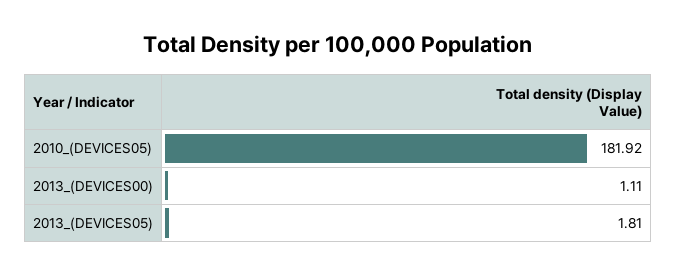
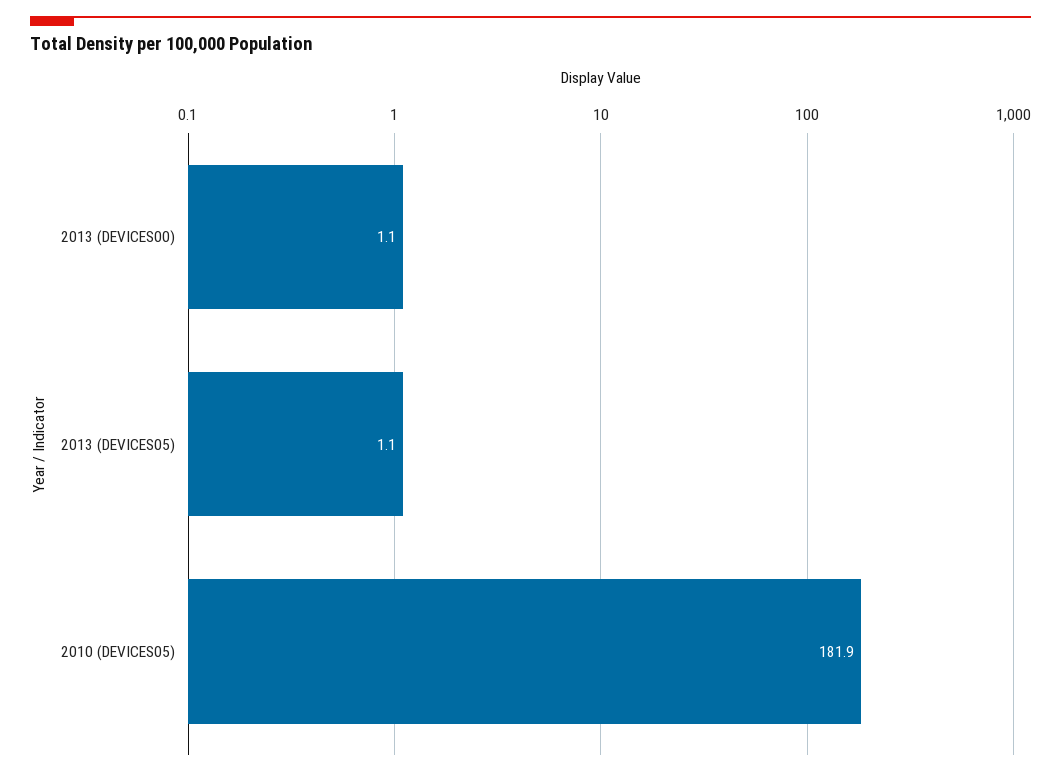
2013_(DEVICES05): 1.81 -> 1.1

